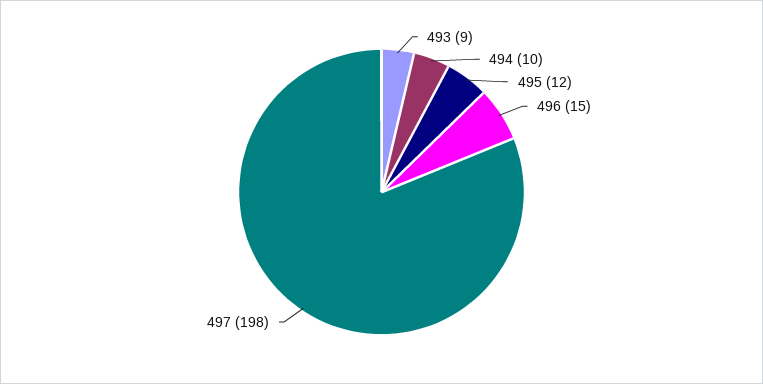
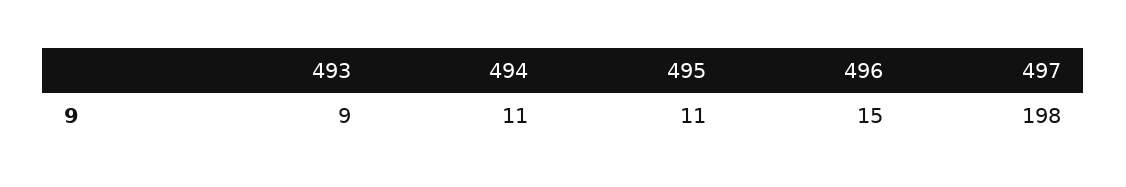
494: 10 -> 11
495: 12 -> 11

